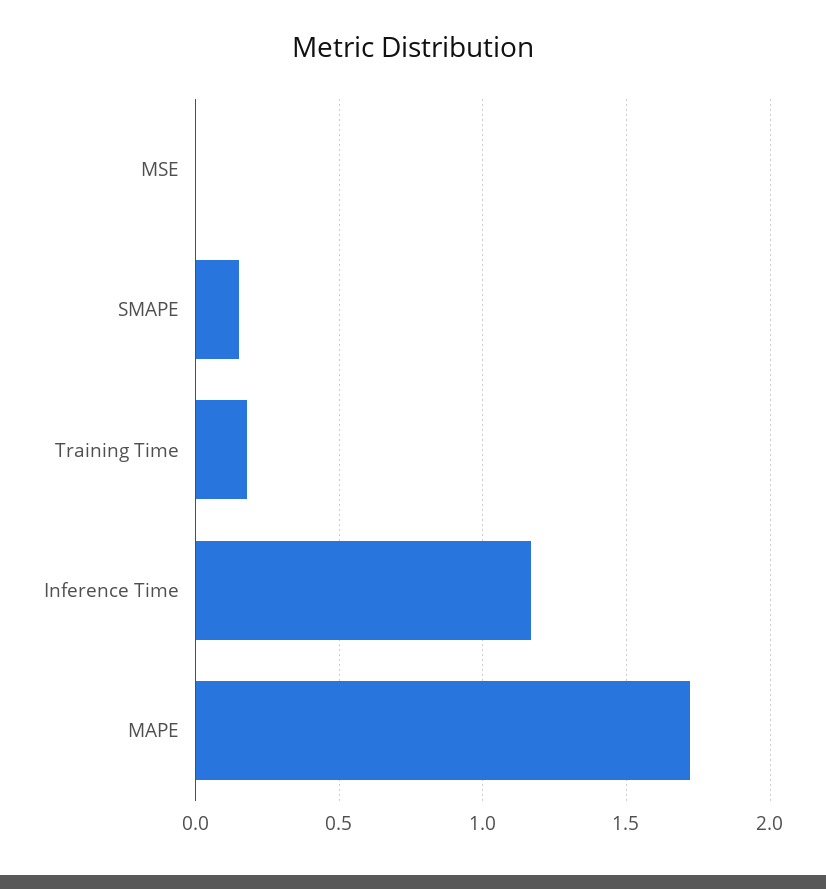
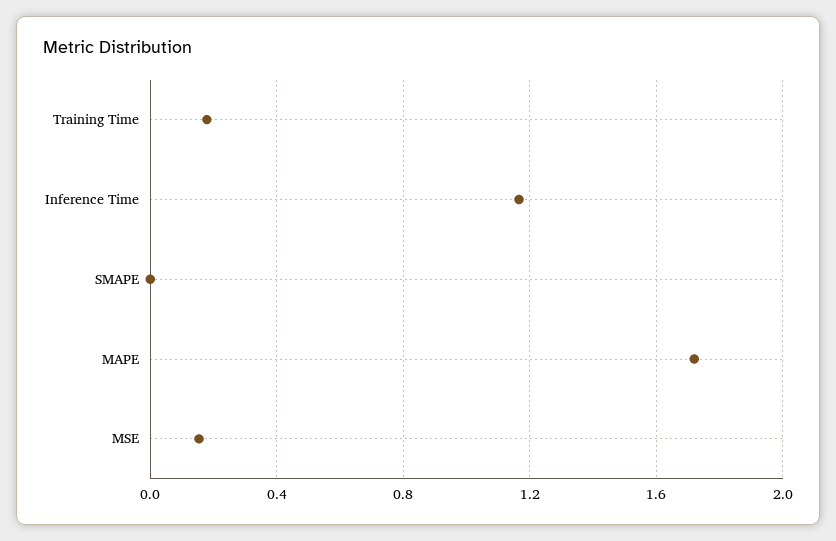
MSE: 0 -> 0.15
SMAPE: 0.15 -> 0

